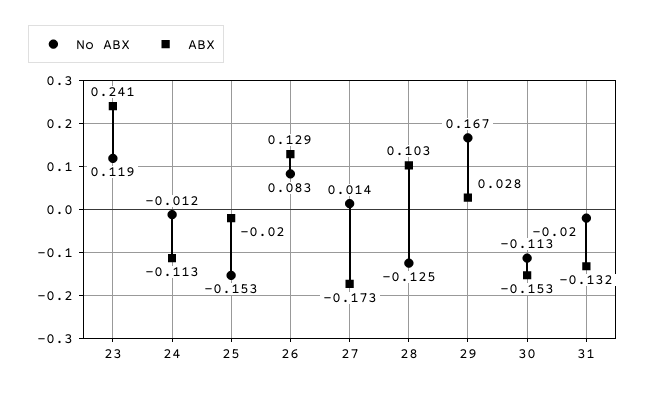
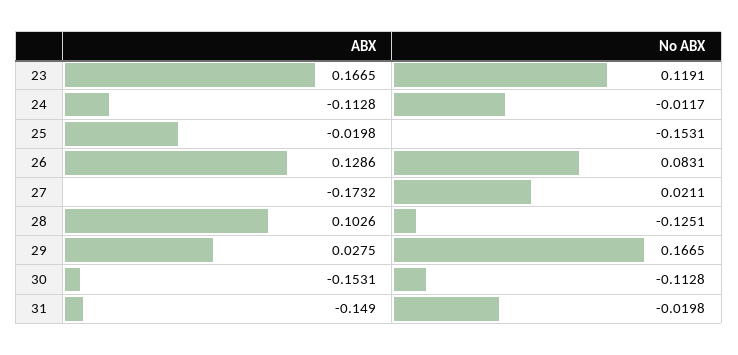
ABX, 23: 0.241 -> 0.1665
No ABX, 27: 0.014 -> 0.0211
ABX, 31: -0.132 -> -0.149

